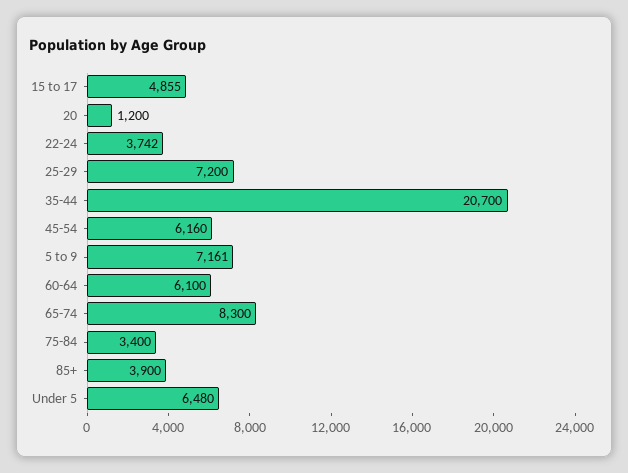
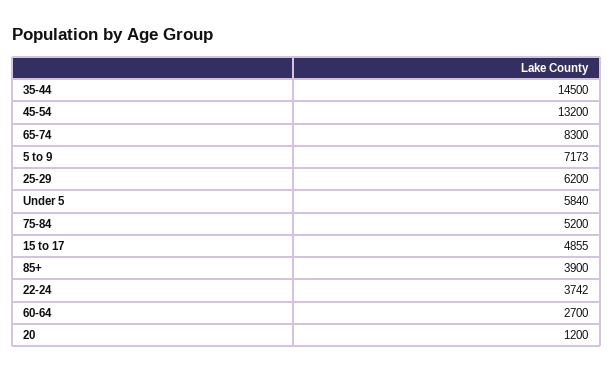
25-29: 7200 -> 6200
35-44: 20700 -> 14500
45-54: 6160 -> 13200
5 to 9: 7161 -> 7173
60-64: 6100 -> 2700
75-84: 3400 -> 5200
Under 5: 6480 -> 5840

